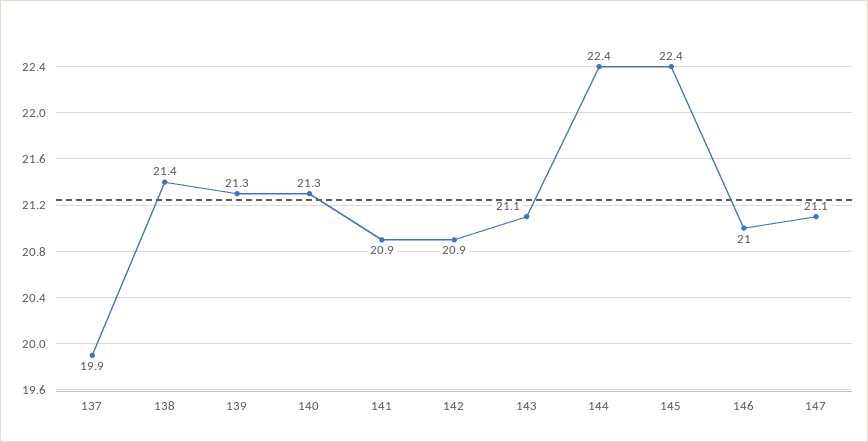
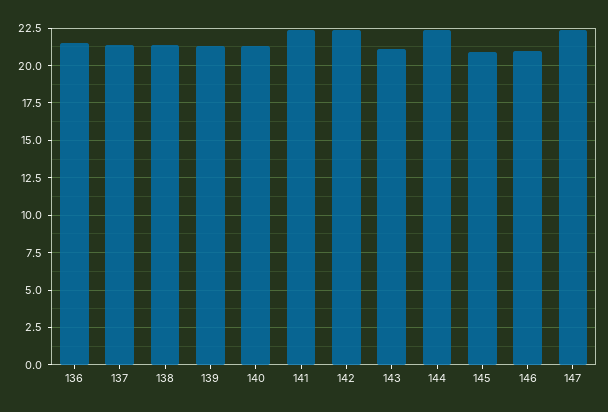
137: 19.9 -> 21.5
141: 20.9 -> 22.5
142: 20.9 -> 22.5
145: 22.4 -> 21
147: 21.1 -> 22.5
136: none -> 21.5

